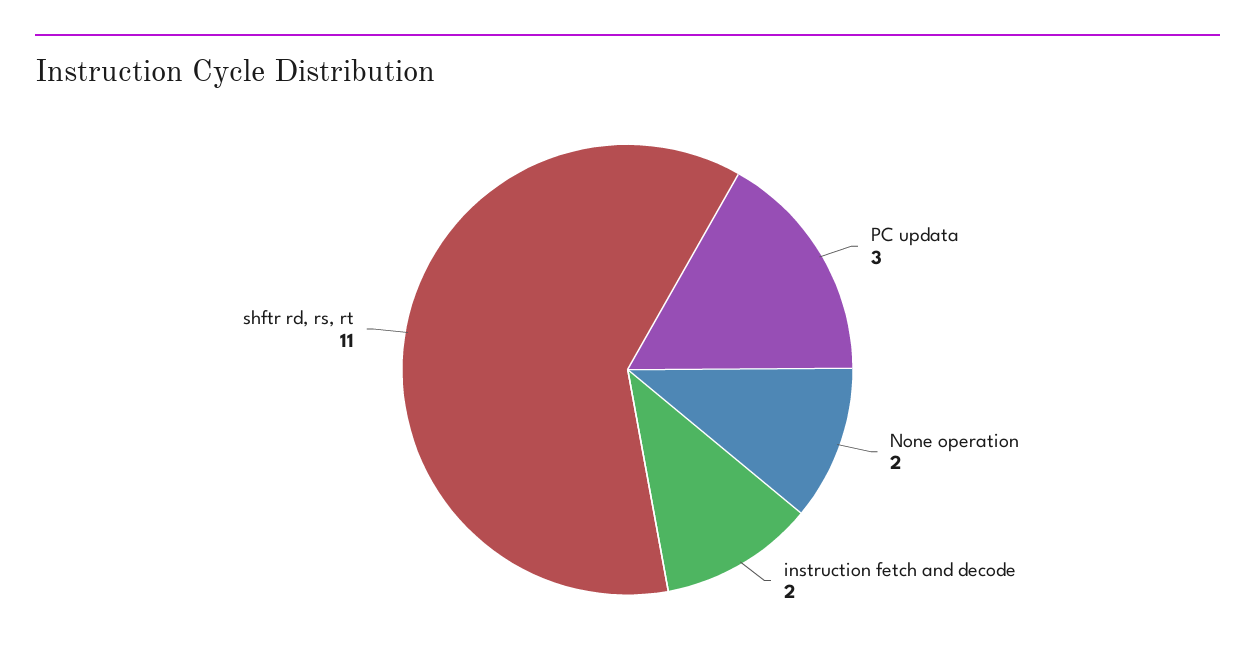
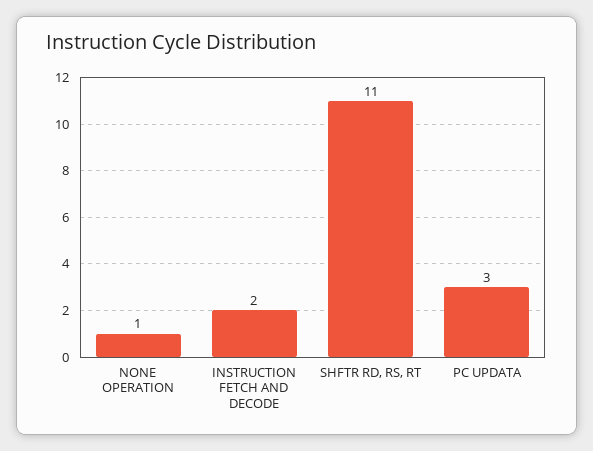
None operation: 2 -> 1

